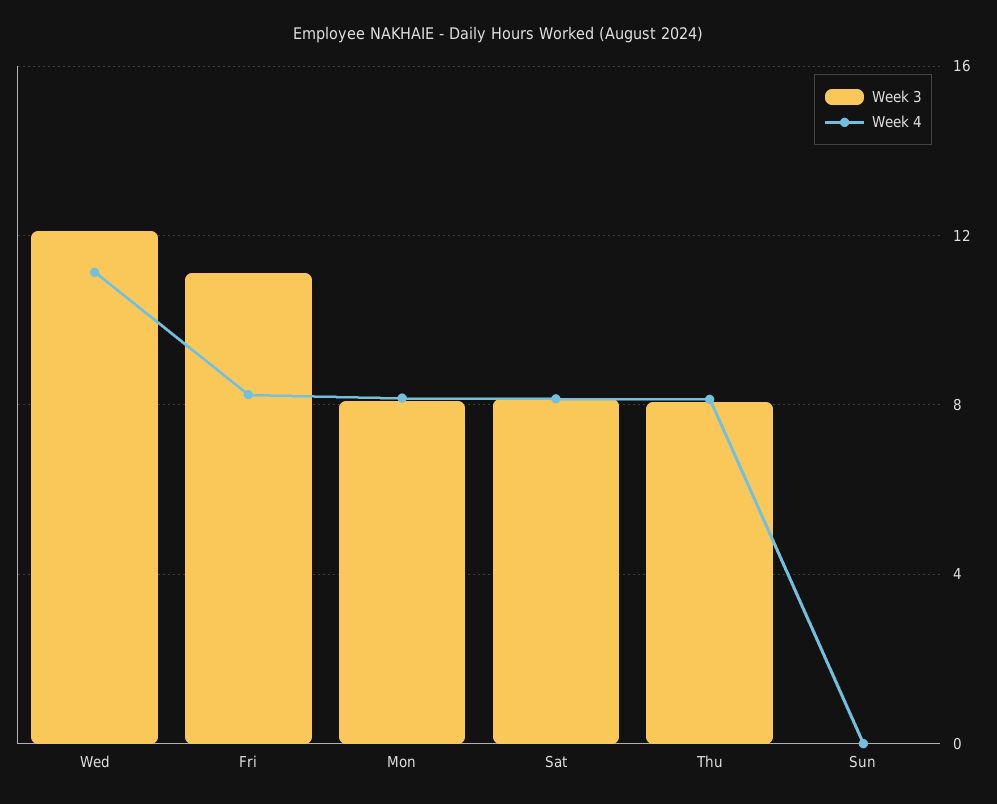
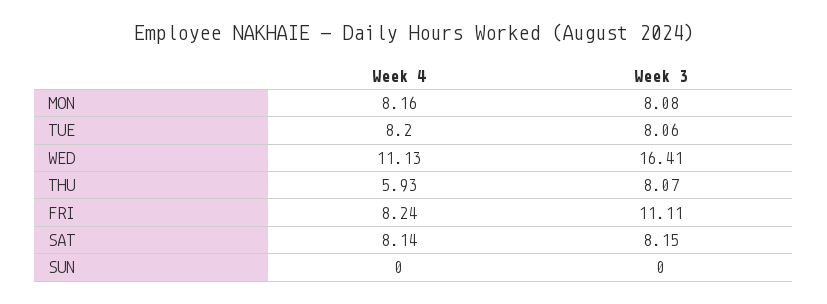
Week 3, Wed: 12 -> 16.41
Week 4, Thu: 8 -> 5.93
Week 4, TUE: none -> 8.2
Week 3, TUE: none -> 8.06

